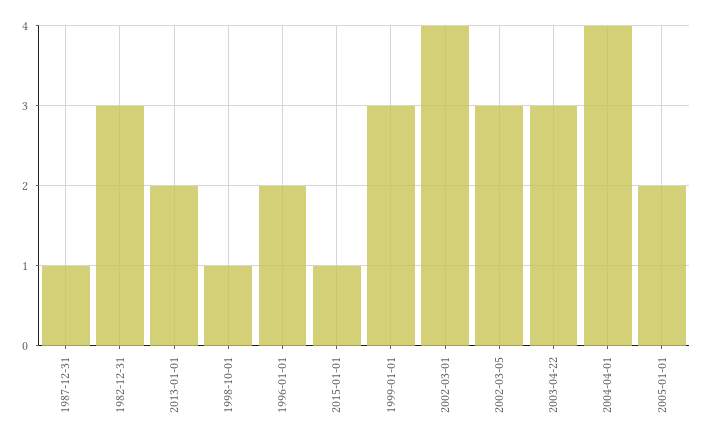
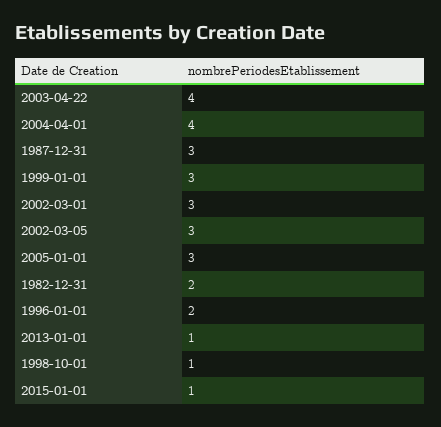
1987-12-31: 1 -> 3
1982-12-31: 3 -> 2
2013-01-01: 2 -> 1
2002-03-01: 4 -> 3
2003-04-22: 3 -> 4
2005-01-01: 2 -> 3

